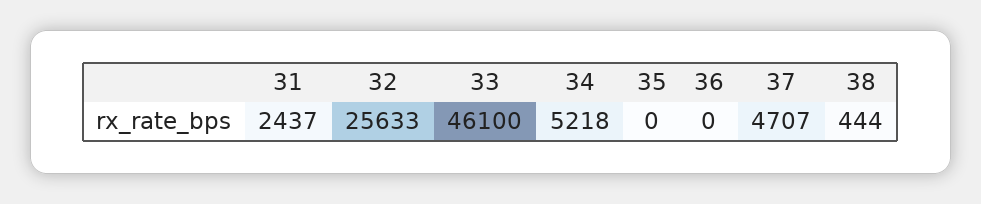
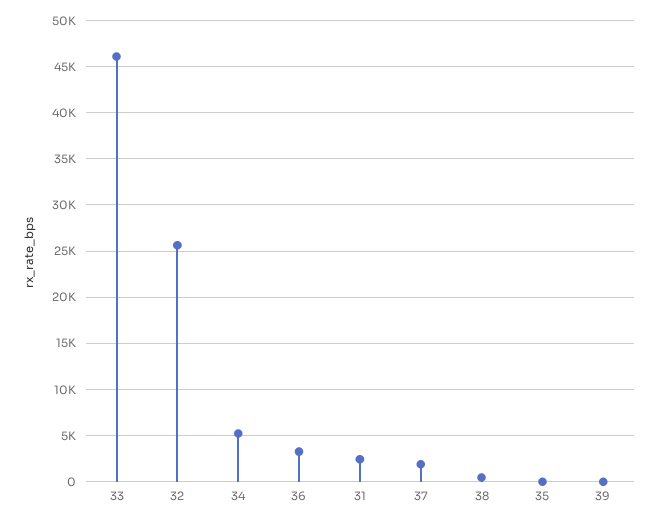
36: 0 -> 3000
37: 4707 -> 2000
39: none -> 0

